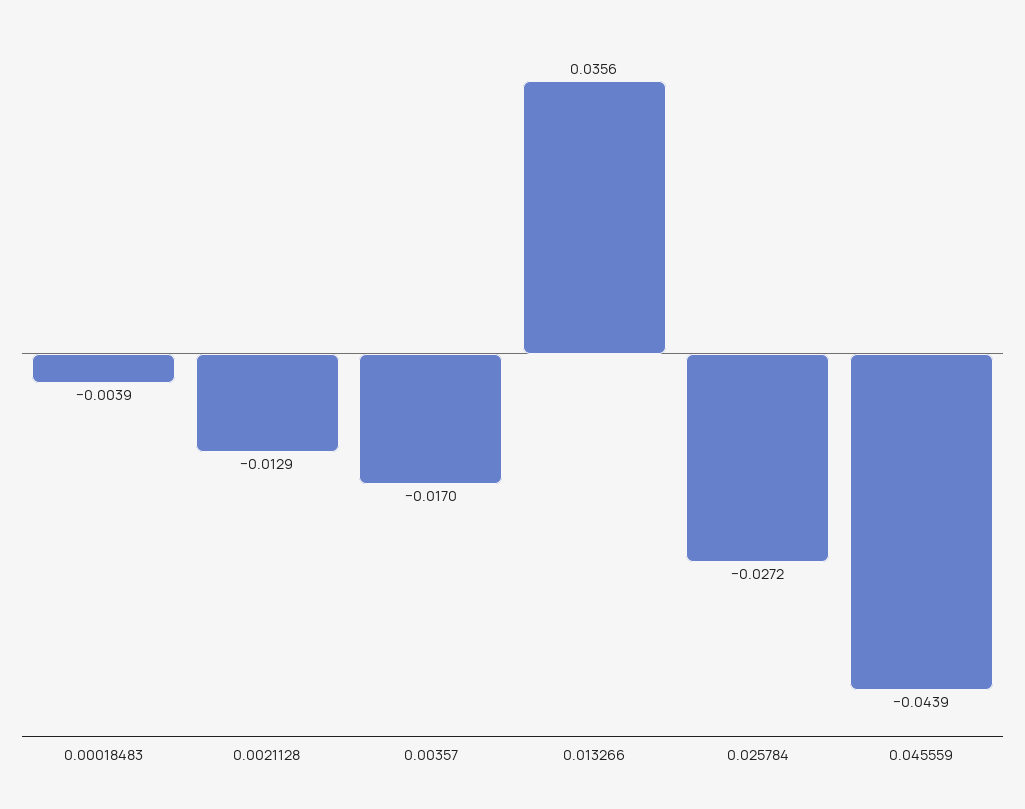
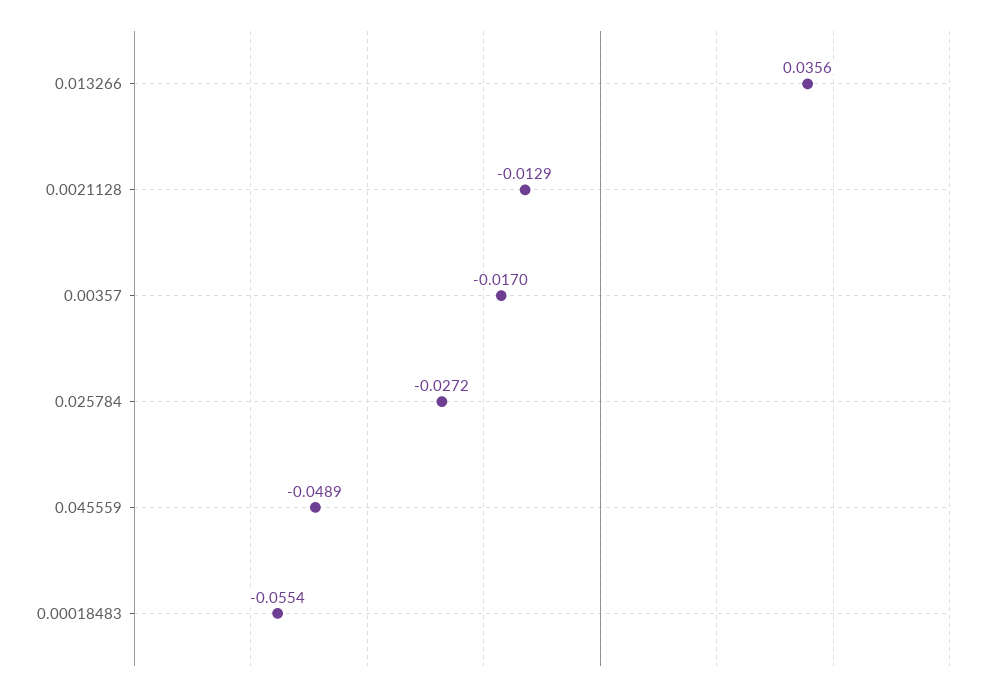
0.00018483: -0.0039 -> -0.0554
0.045559: -0.0439 -> -0.0489

